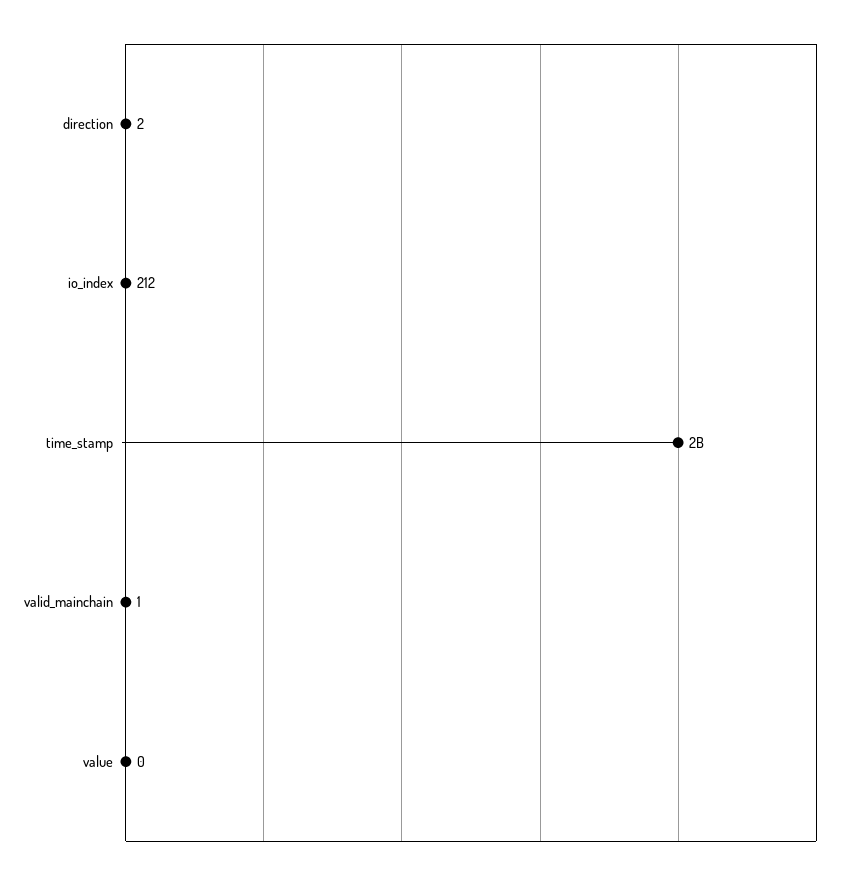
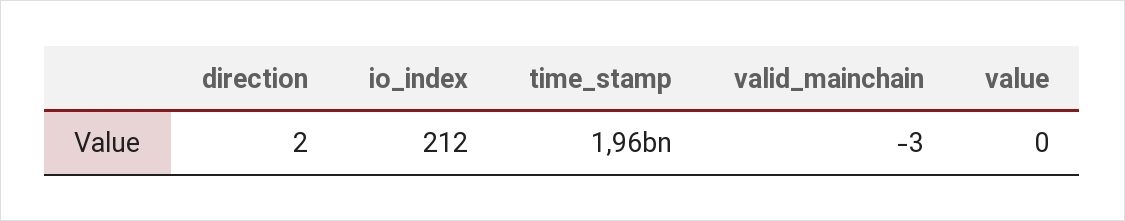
valid_mainchain: 1 -> -3

